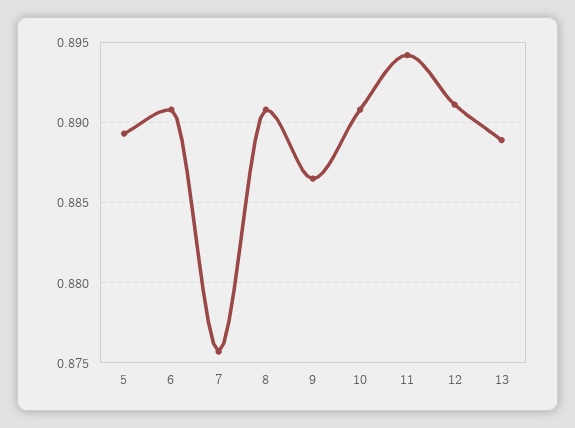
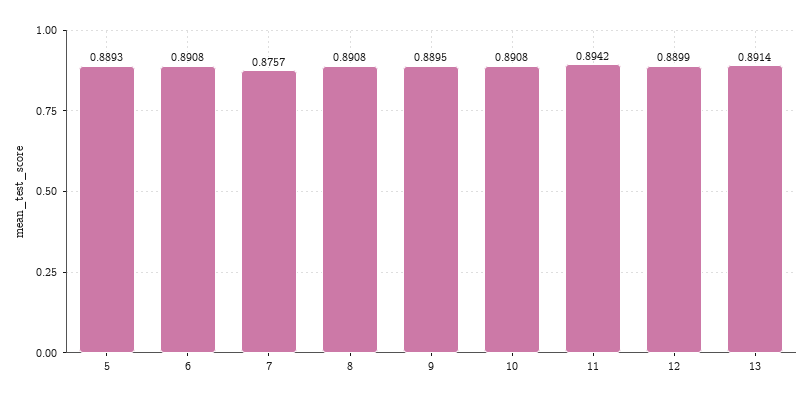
9: 0.8865 -> 0.8895
12: 0.891 -> 0.8899
13: 0.889 -> 0.8914

